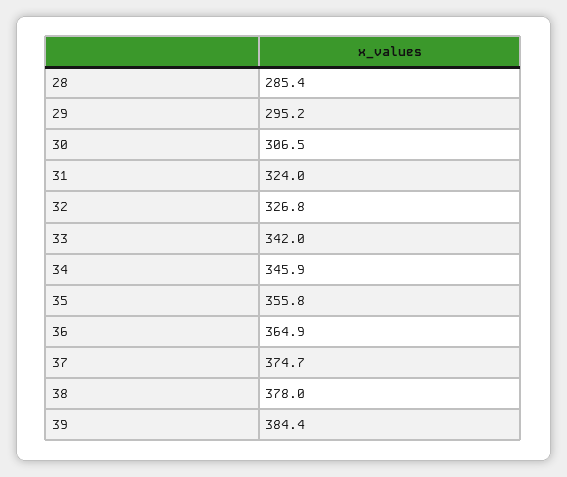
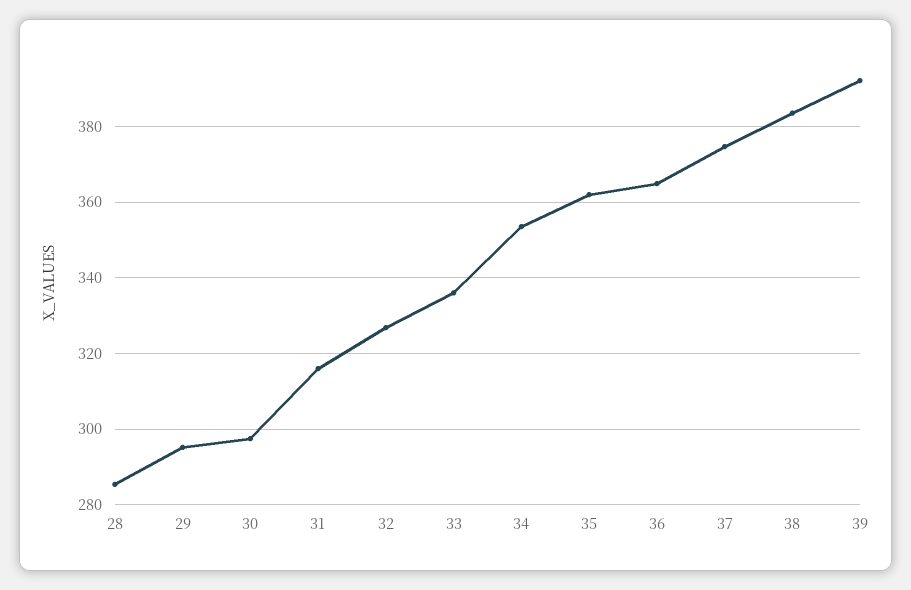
30: 306.5 -> 298
31: 324 -> 316
33: 342 -> 336
34: 345.9 -> 354
35: 355.8 -> 362
38: 378 -> 384
39: 384.4 -> 392

